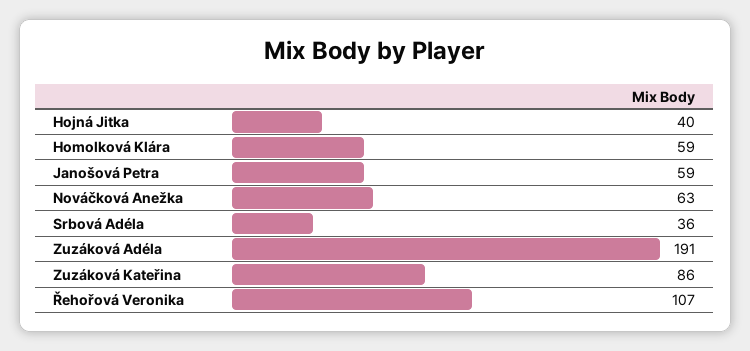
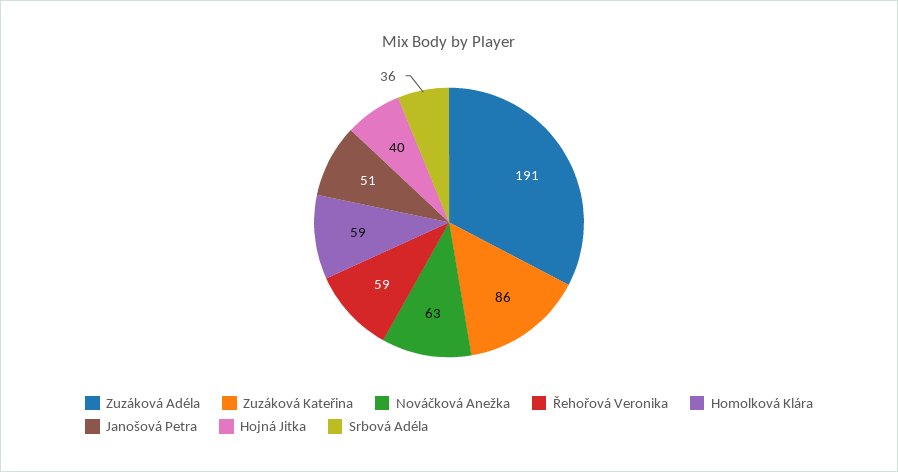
Janošová Petra: 59 -> 51
Řehořová Veronika: 107 -> 59

